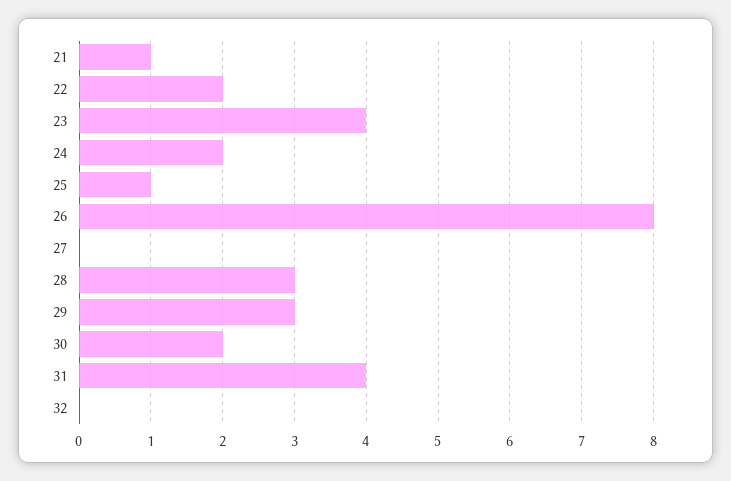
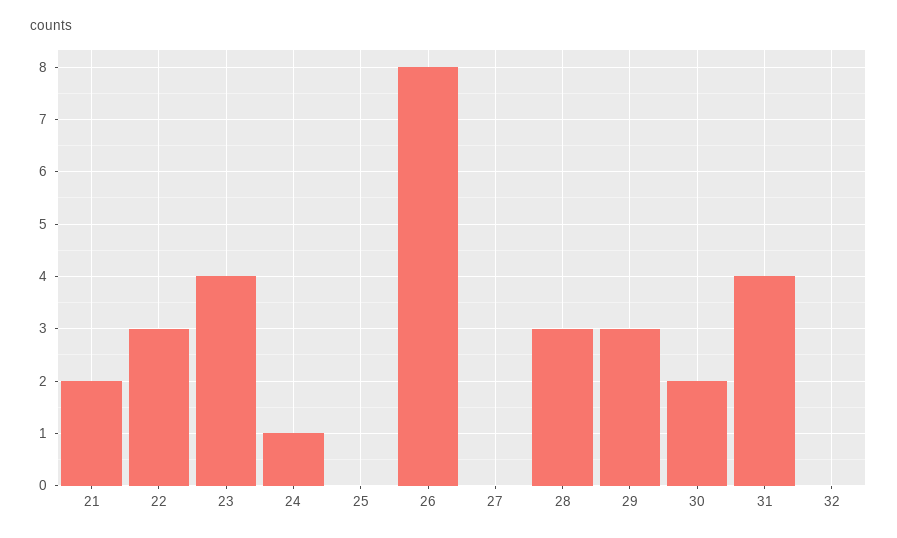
21: 1 -> 2
22: 2 -> 3
24: 2 -> 1
25: 1 -> 0

